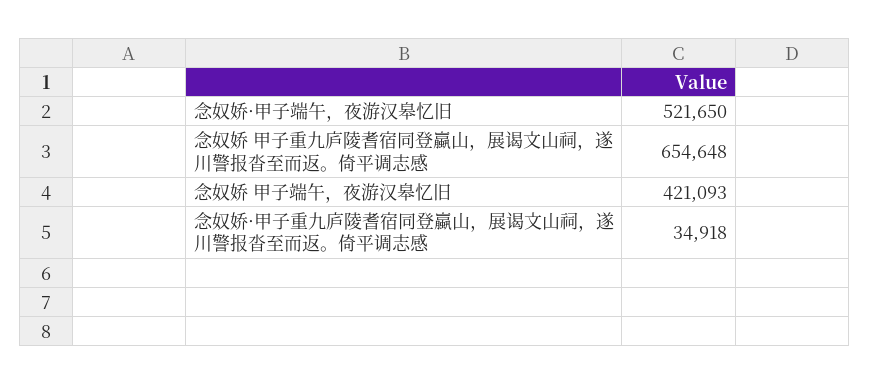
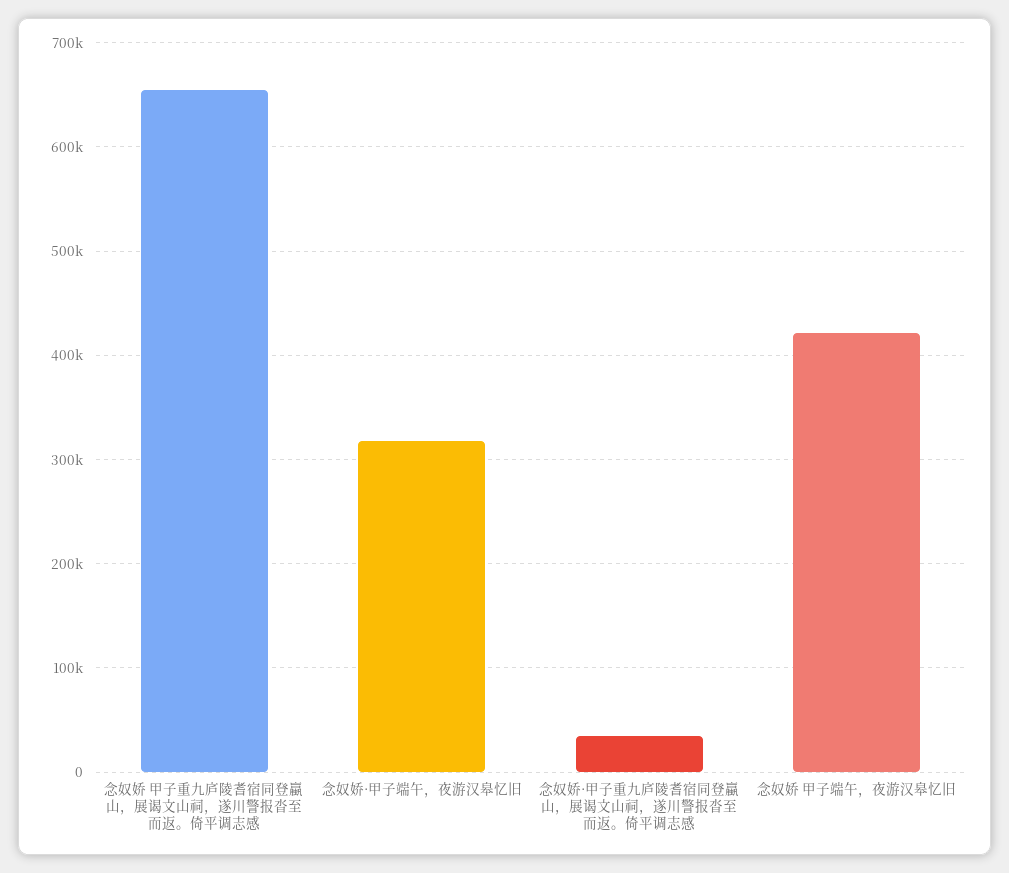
念奴娇·甲子端午，夜游汉皋忆旧: 521650 -> 320000

